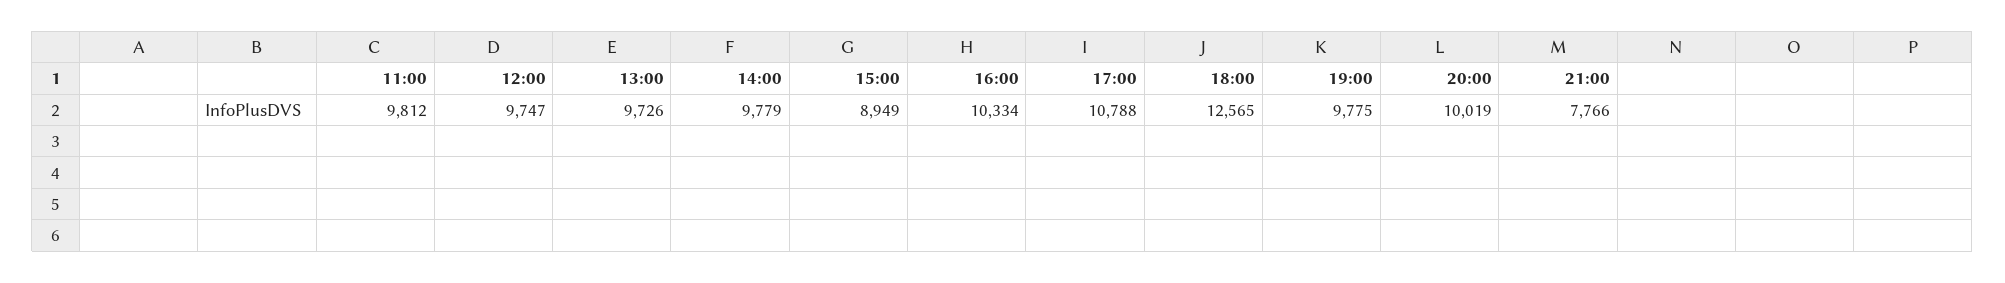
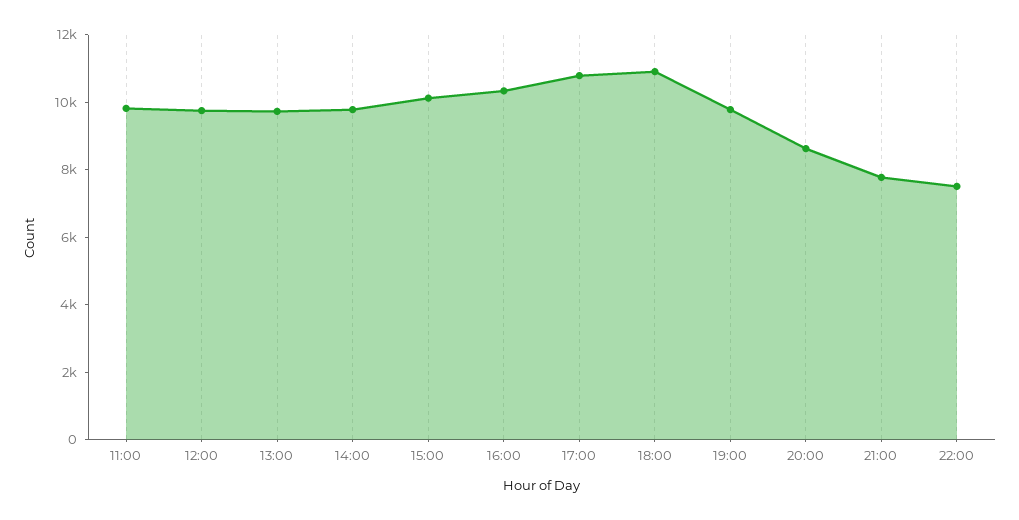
15:00: 8949 -> 10000
18:00: 12565 -> 11000
20:00: 10019 -> 8500
22:00: none -> 7500

